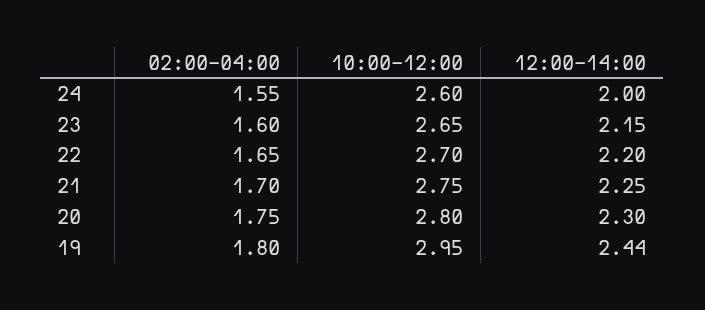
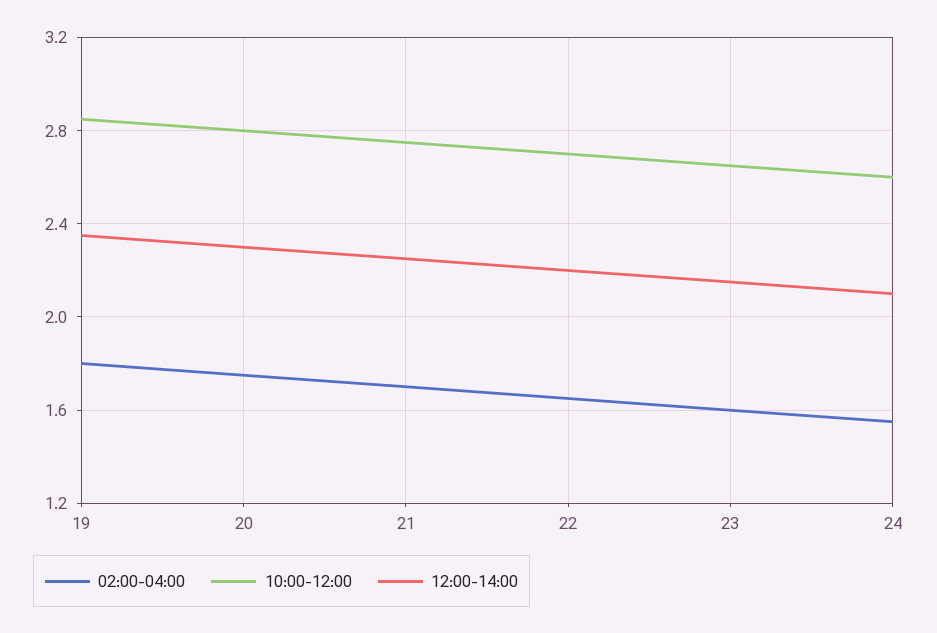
12:00-14:00, 24: 2 -> 2.1
10:00-12:00, 19: 2.95 -> 2.85
12:00-14:00, 19: 2.44 -> 2.35

